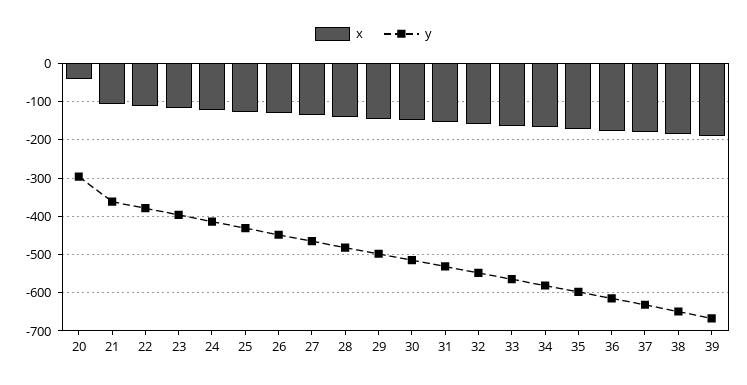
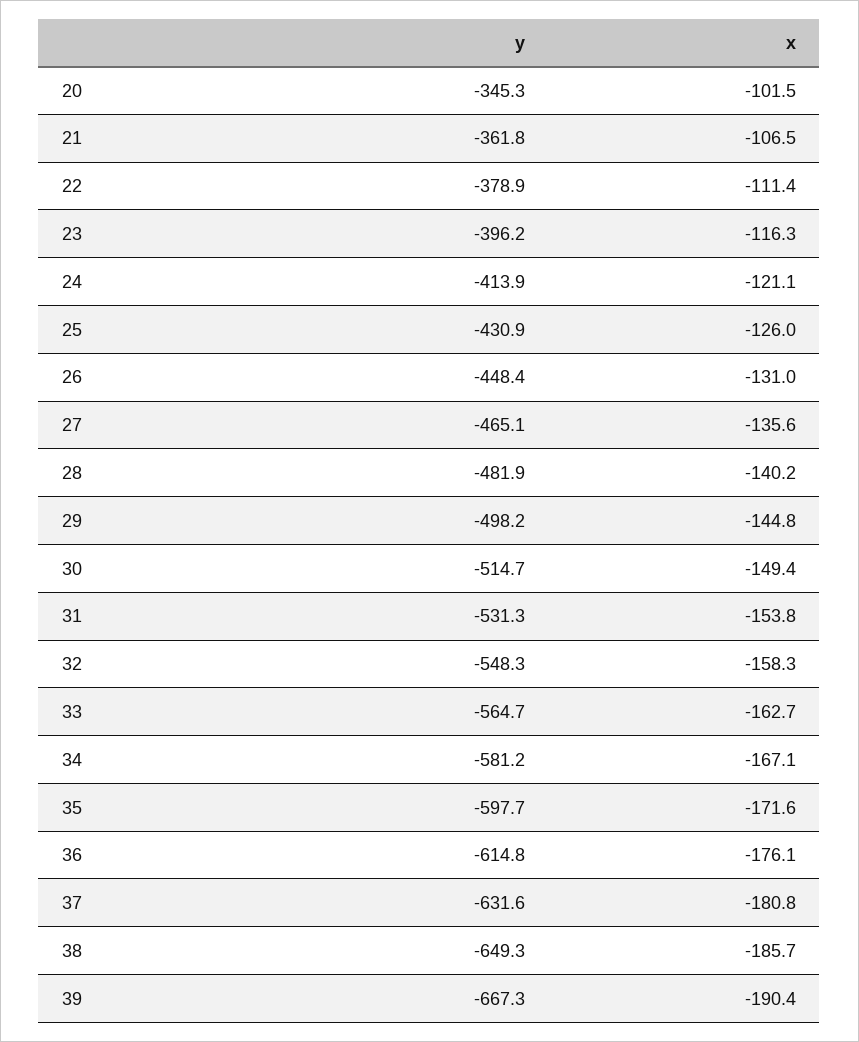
x, 20: -40 -> -101.5
y, 20: -300 -> -345.3

